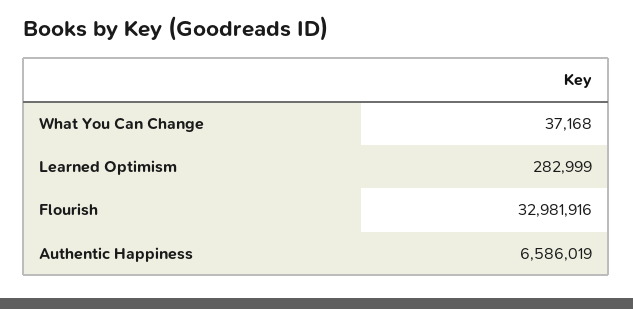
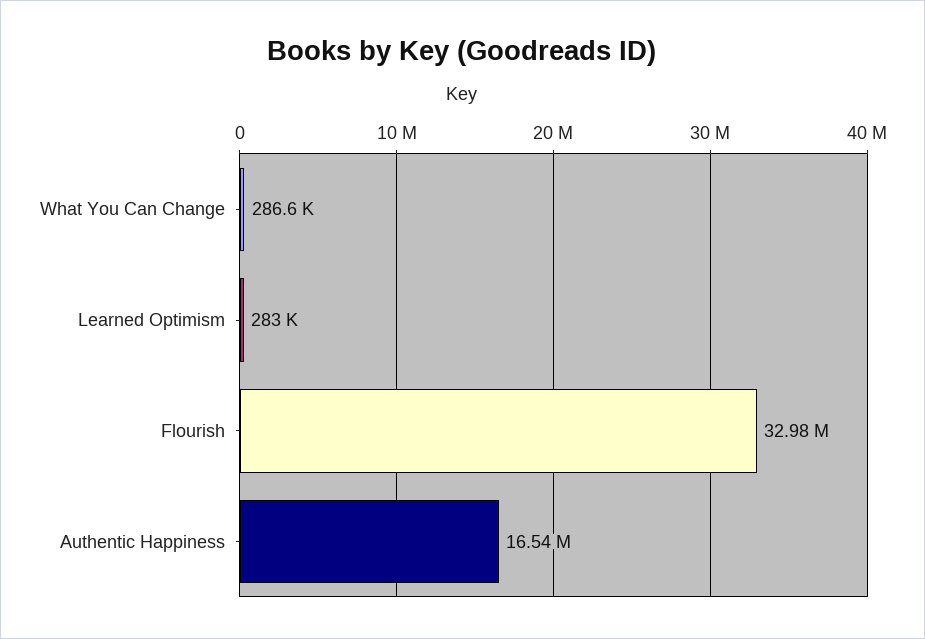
What You Can Change: 37168 -> 286600
Authentic Happiness: 6586019 -> 16540000

